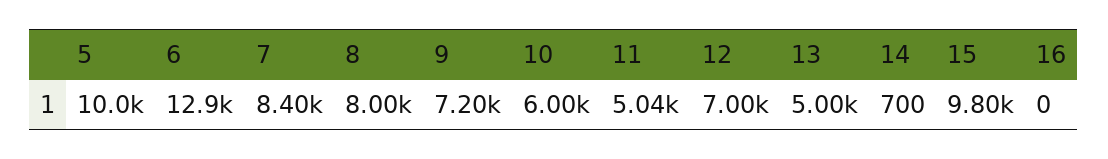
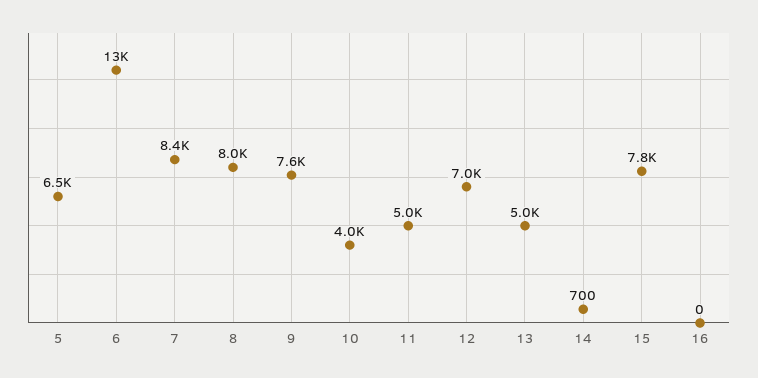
5: 10000 -> 6500
9: 7200 -> 7600
10: 6000 -> 4000
15: 9800 -> 7800

